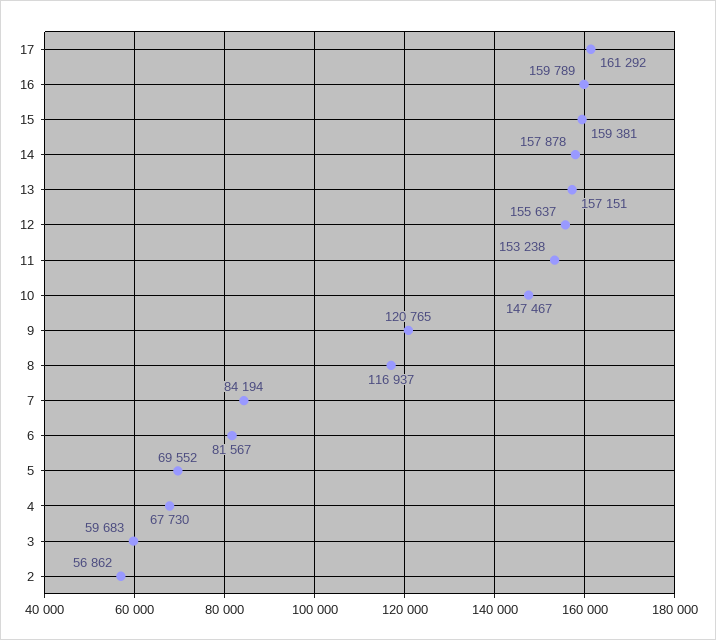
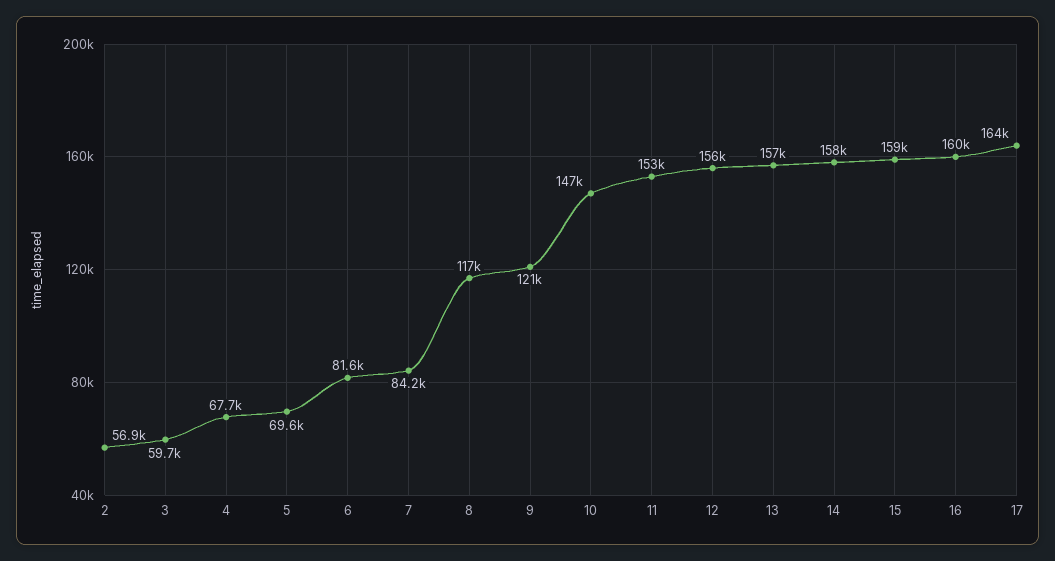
17: 161292 -> 164000

